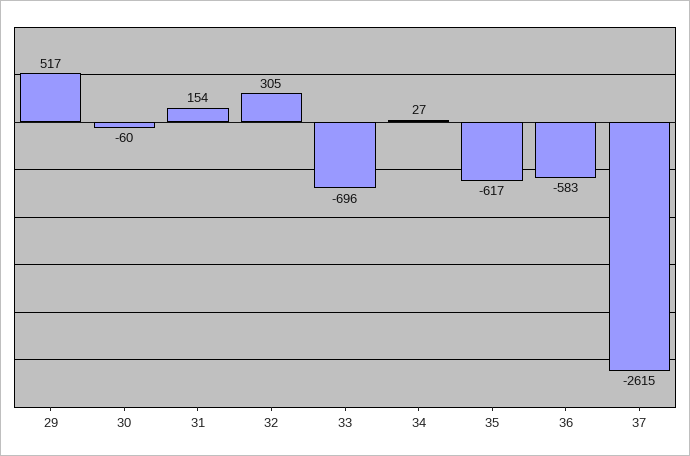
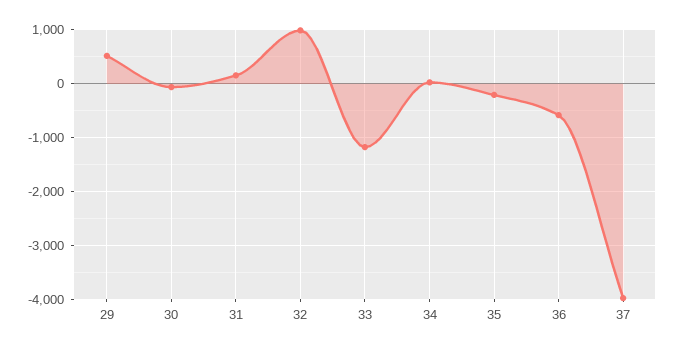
32: 305 -> 1000
33: -696 -> -1200
35: -617 -> -200
37: -2615 -> -4000

